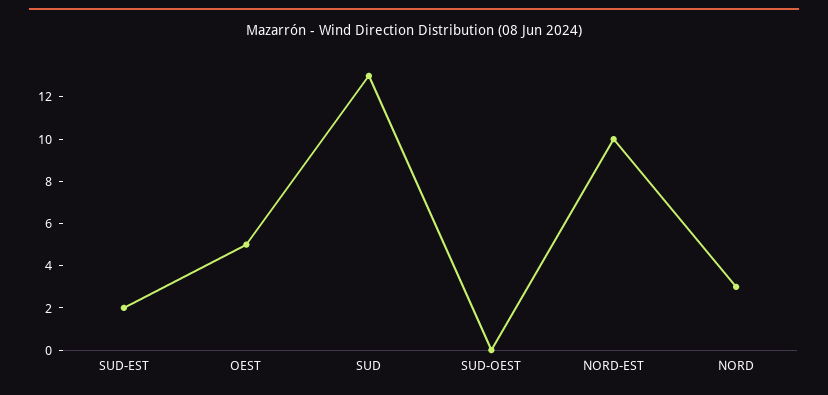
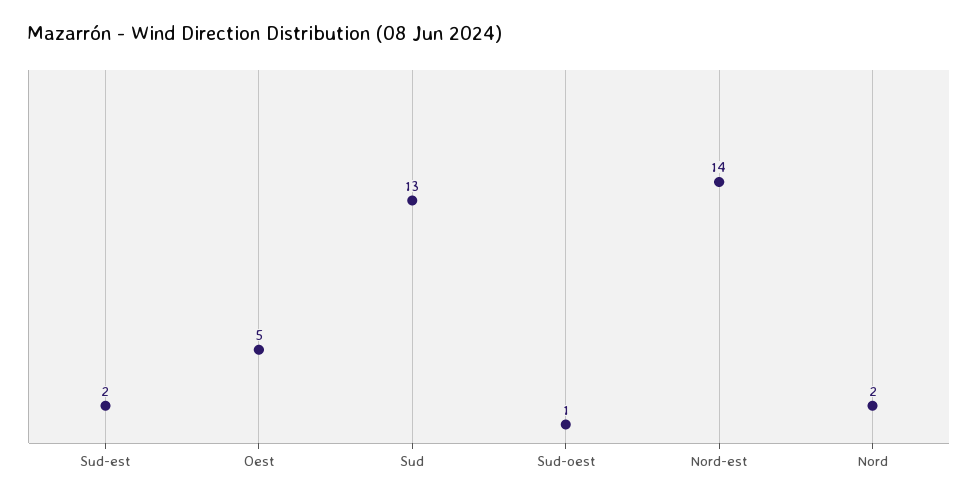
SUD-OEST: 0 -> 1
NORD-EST: 10 -> 14
NORD: 3 -> 2

